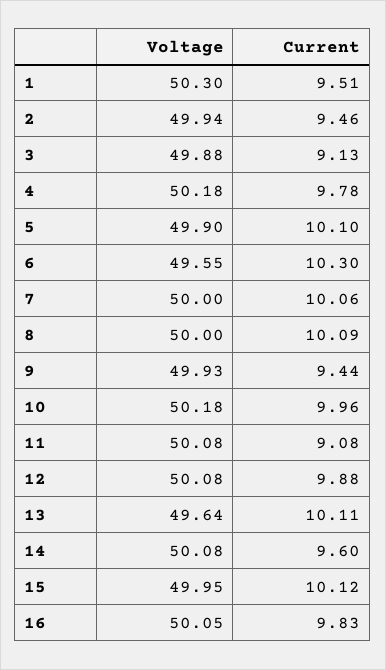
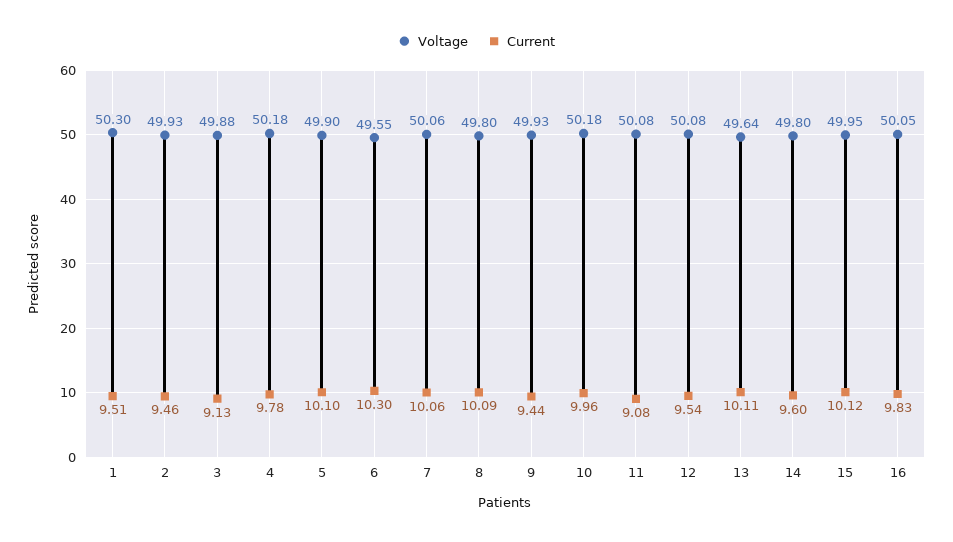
Voltage, 2: 49.94 -> 49.93
Voltage, 7: 50 -> 50.06
Voltage, 8: 50 -> 49.8
Current, 12: 9.88 -> 9.54
Voltage, 14: 50.08 -> 49.8

